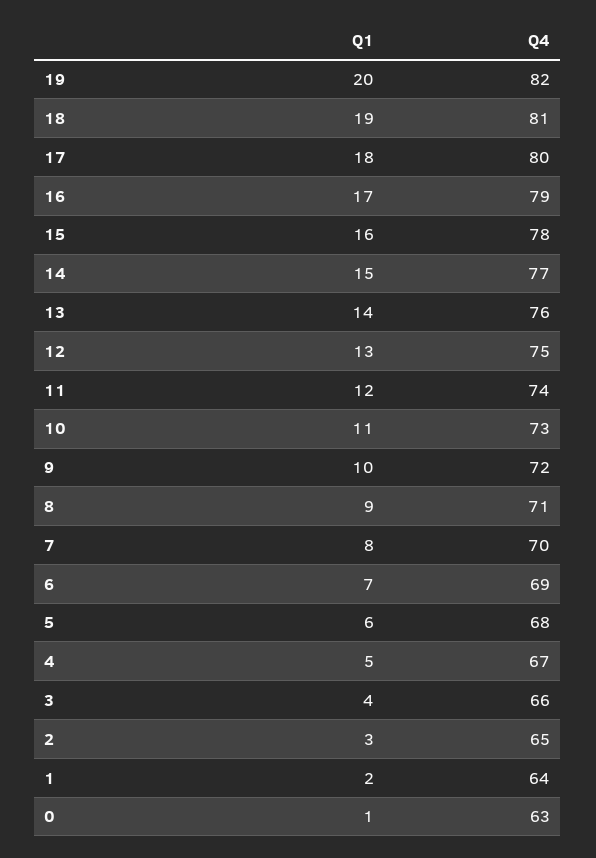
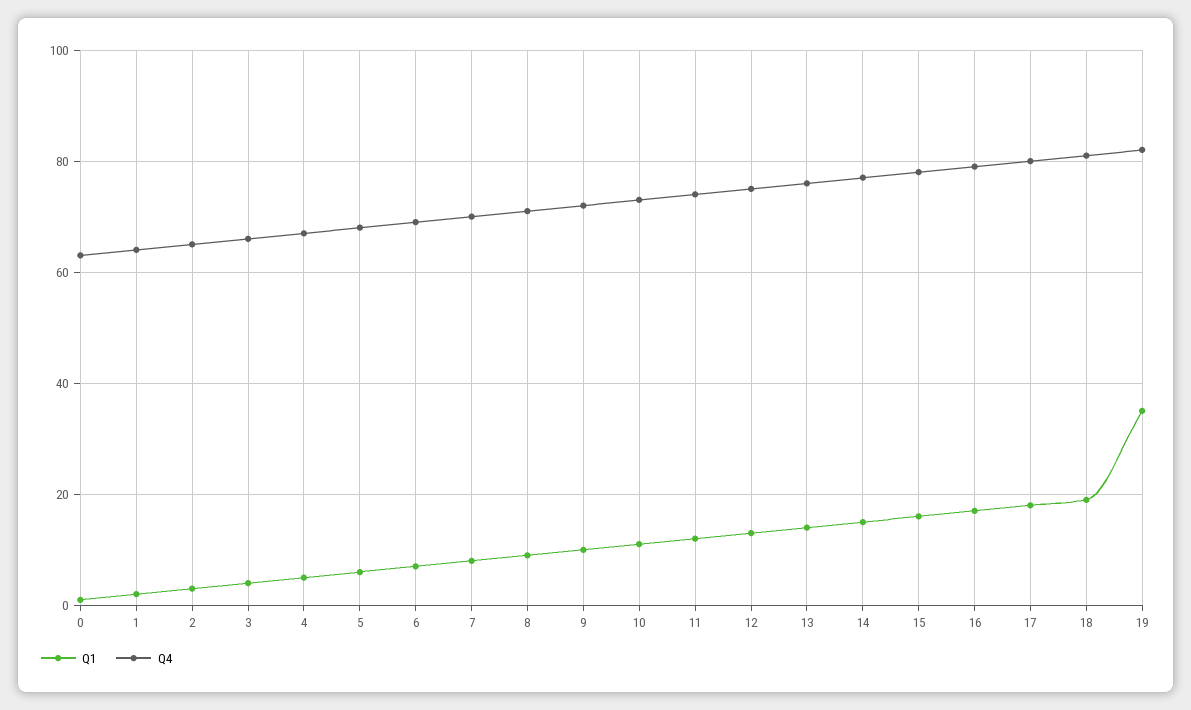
Q1, 19: 20 -> 35

